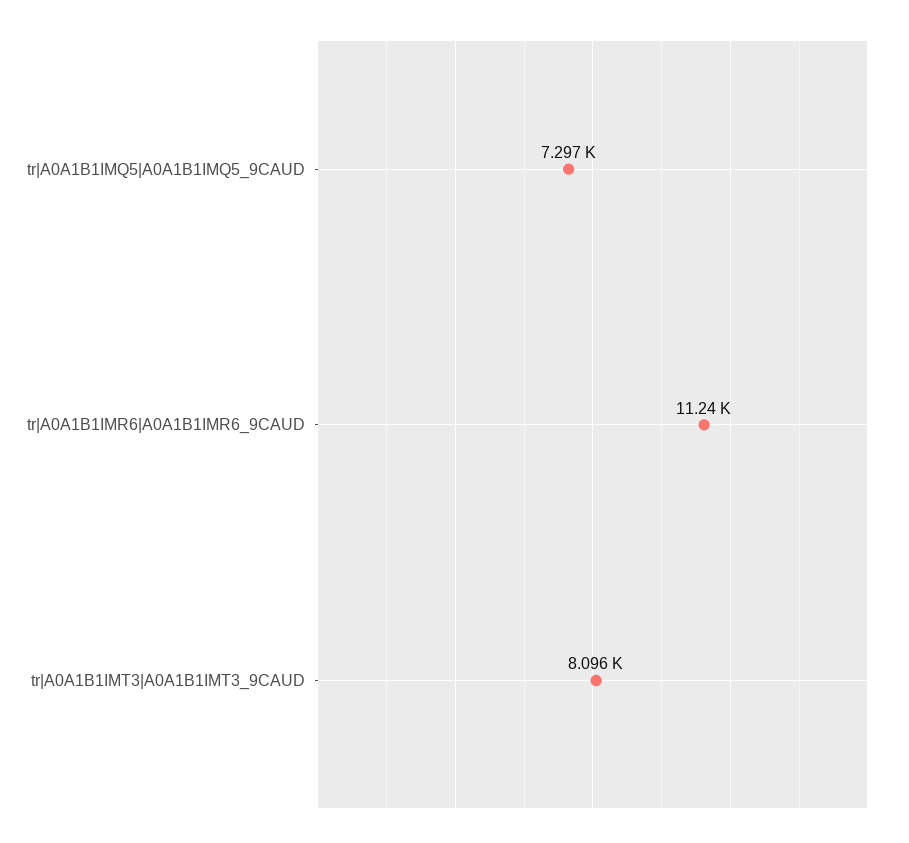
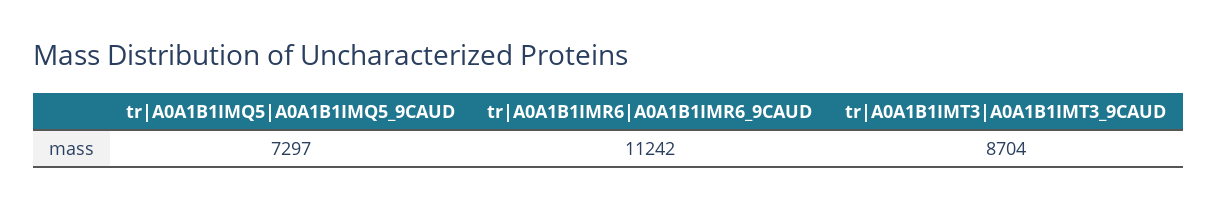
tr|A0A1B1IMT3|A0A1B1IMT3_9CAUD: 8096 -> 8704

